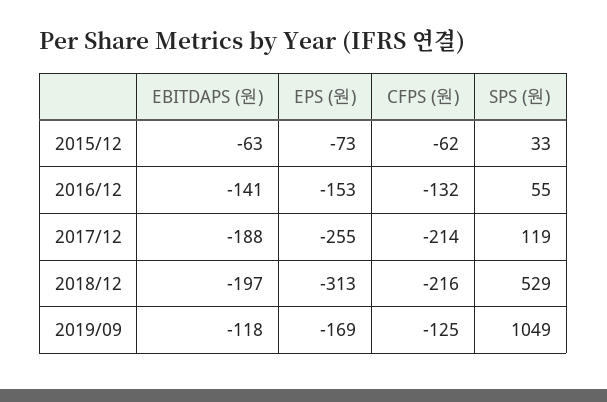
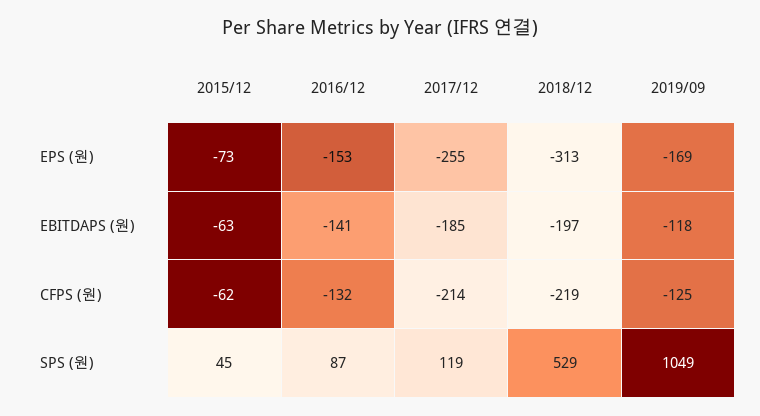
SPS (원), 2015/12: 33 -> 45
SPS (원), 2016/12: 55 -> 87
EBITDAPS (원), 2017/12: -188 -> -185
CFPS (원), 2018/12: -216 -> -219

